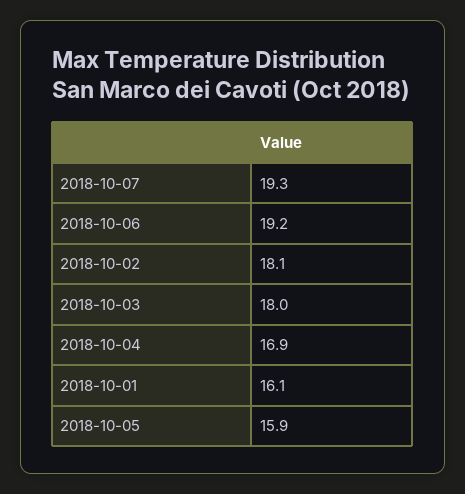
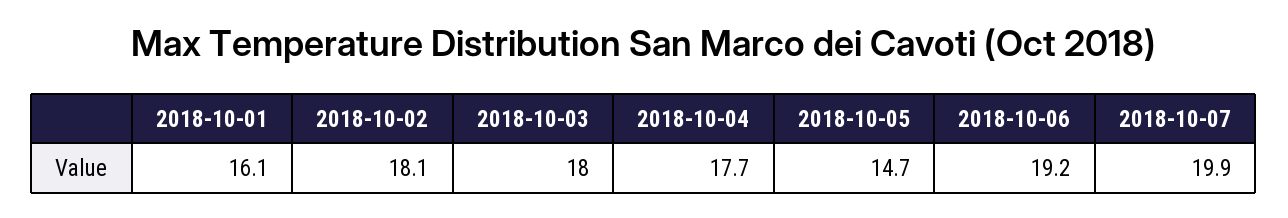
2018-10-07: 19.3 -> 19.9
2018-10-04: 16.9 -> 17.7
2018-10-05: 15.9 -> 14.7

